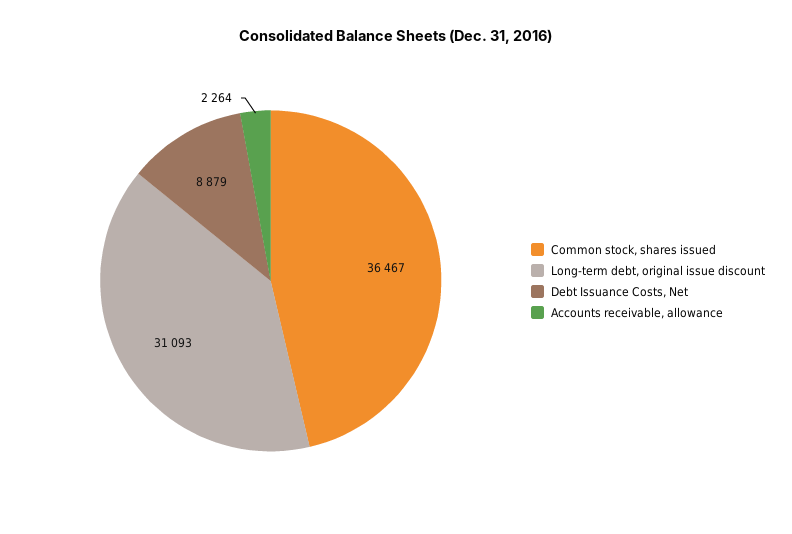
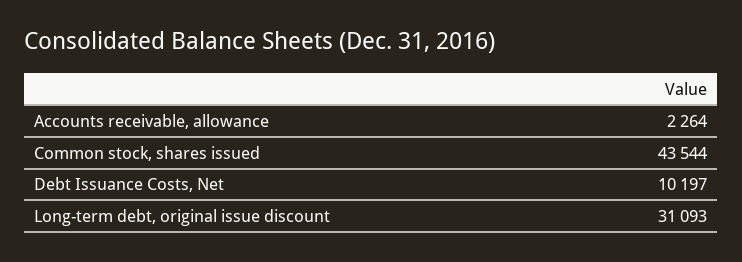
Common stock, shares issued: 36467 -> 43544
Debt Issuance Costs, Net: 8879 -> 10197

